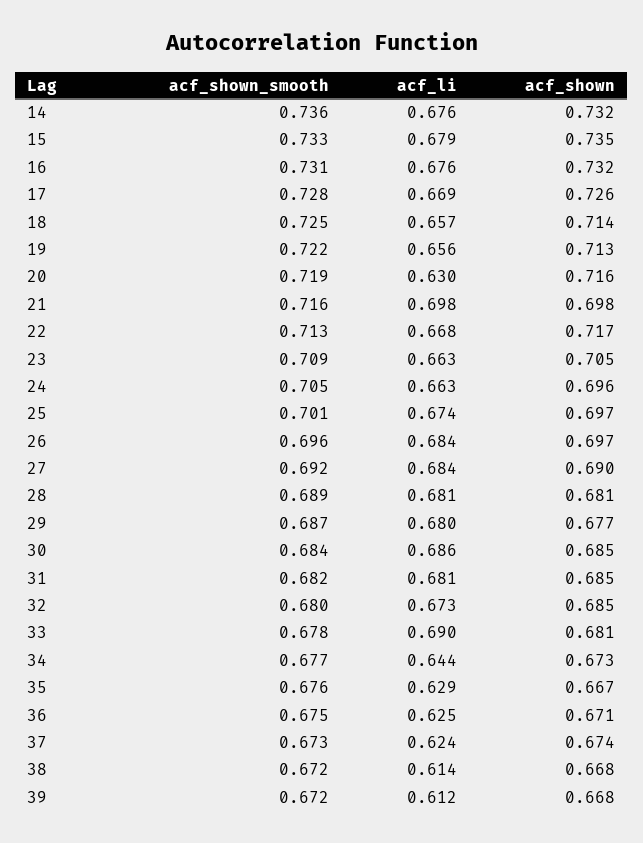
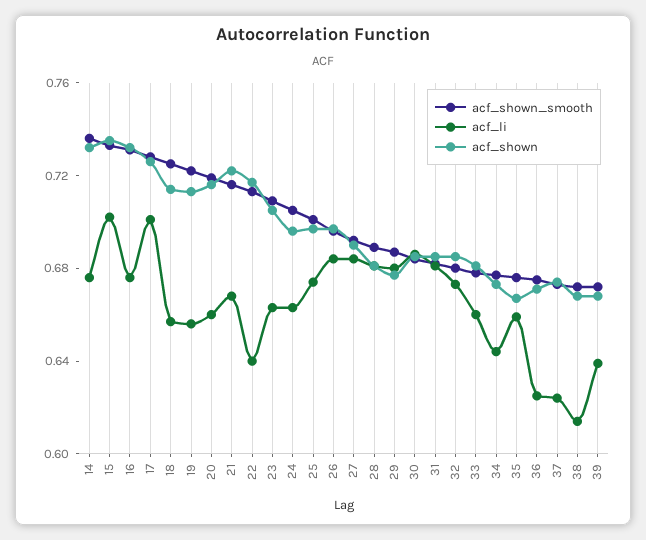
acf_li, 15: 0.679 -> 0.7
acf_li, 17: 0.669 -> 0.7
acf_li, 20: 0.63 -> 0.66
acf_li, 21: 0.698 -> 0.67
acf_shown, 21: 0.698 -> 0.72
acf_li, 22: 0.668 -> 0.64
acf_li, 33: 0.69 -> 0.66
acf_li, 35: 0.629 -> 0.66
acf_li, 39: 0.612 -> 0.64

